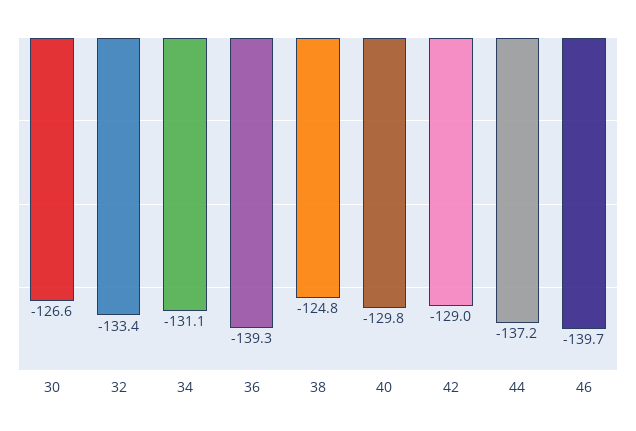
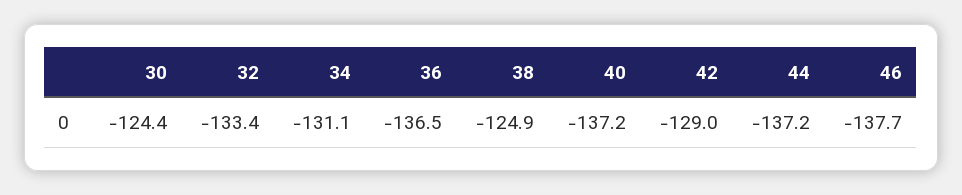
30: -126.6 -> -124.4
36: -139.3 -> -136.5
38: -124.8 -> -124.9
40: -129.8 -> -137.2
46: -139.7 -> -137.7

